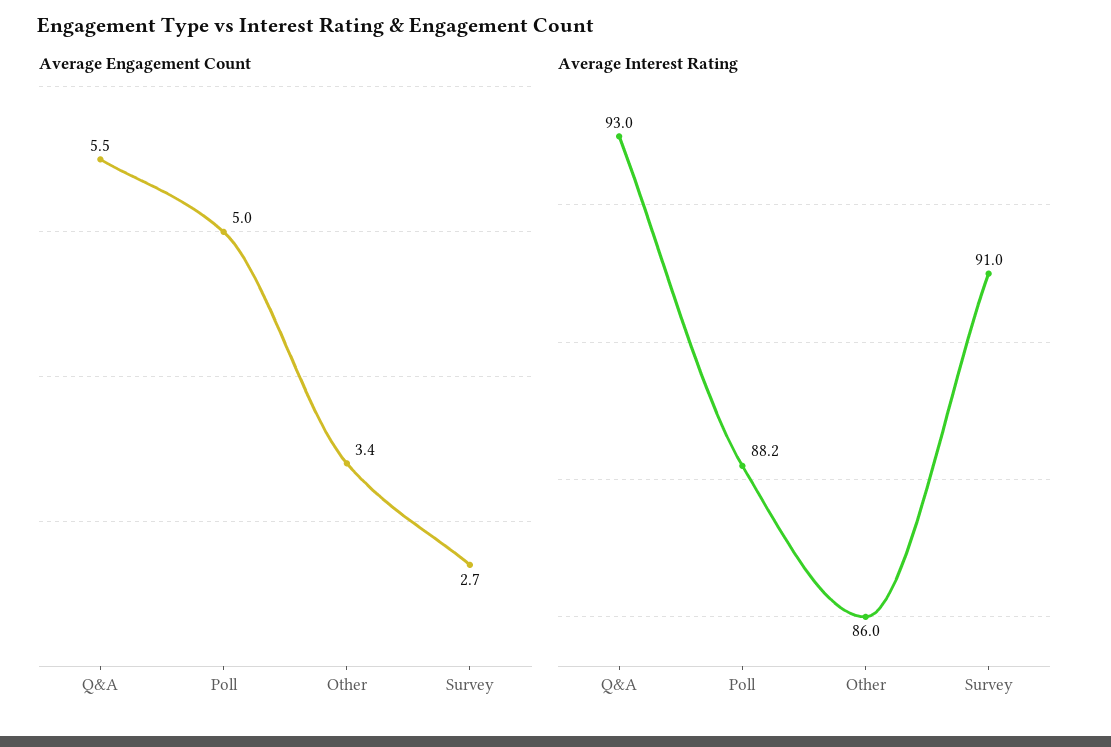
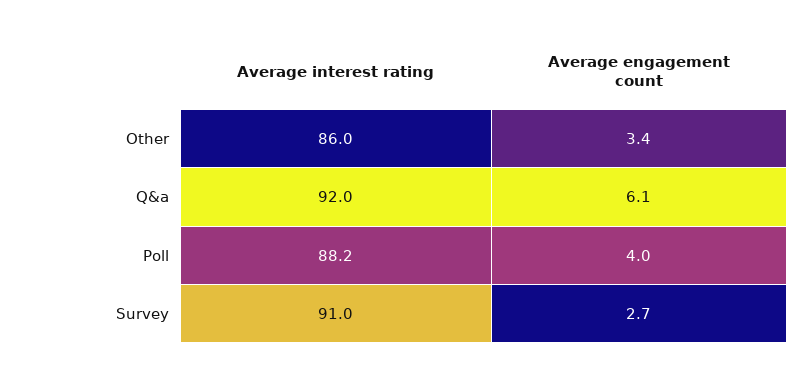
Average Engagement Count, Q&A: 5.5 -> 6.1
Average Engagement Count, Poll: 5 -> 4
Average Interest Rating, Q&A: 93 -> 92

